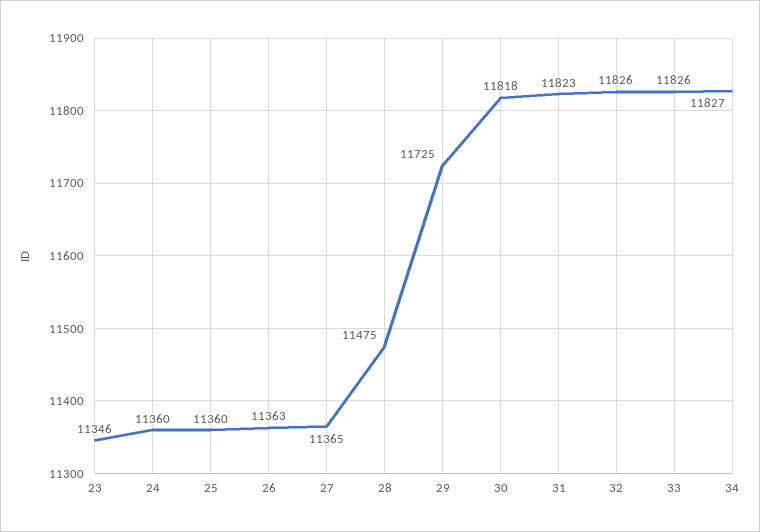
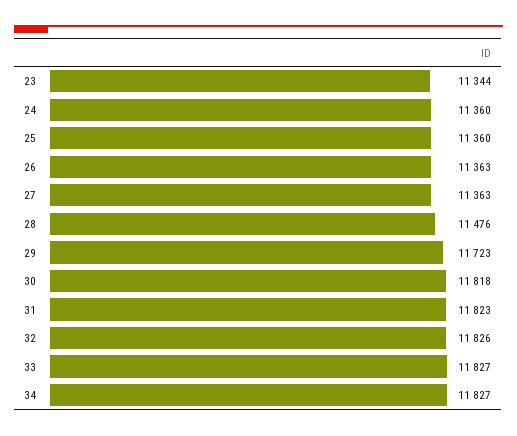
23: 11346 -> 11344
27: 11365 -> 11363
28: 11475 -> 11476
29: 11725 -> 11723
33: 11826 -> 11827

